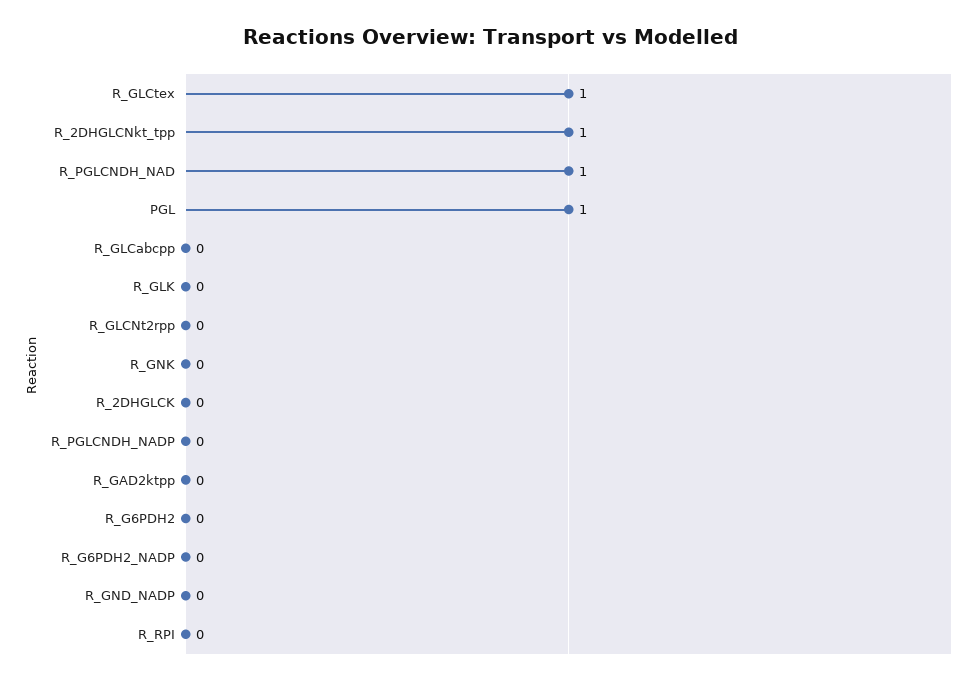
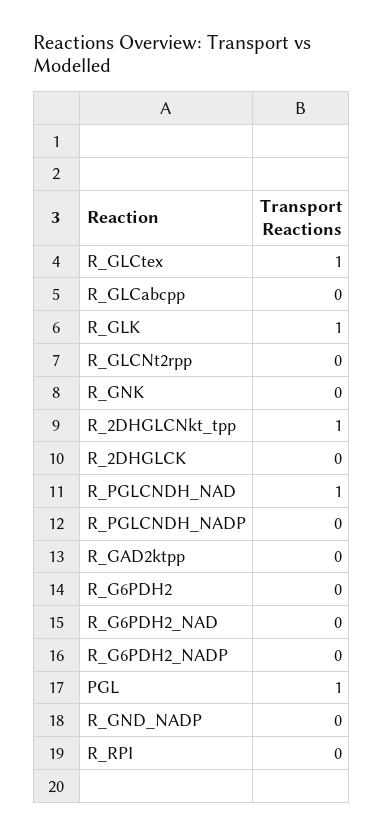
R_GLK: 0 -> 1
R_G6PDH2_NAD: none -> 0

